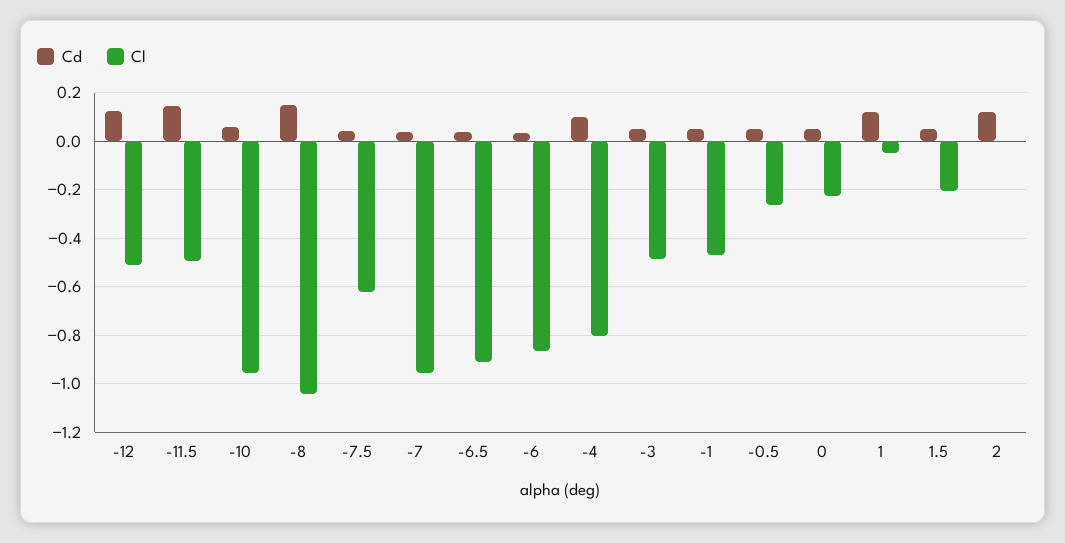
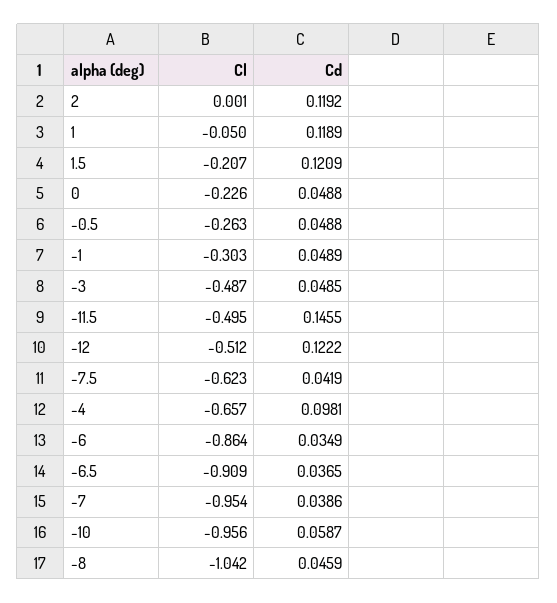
Cd, -8: 0.15 -> 0.0459
Cl, -4: -0.8 -> -0.657
Cl, -1: -0.475 -> -0.303
Cd, 1.5: 0.05 -> 0.1209

